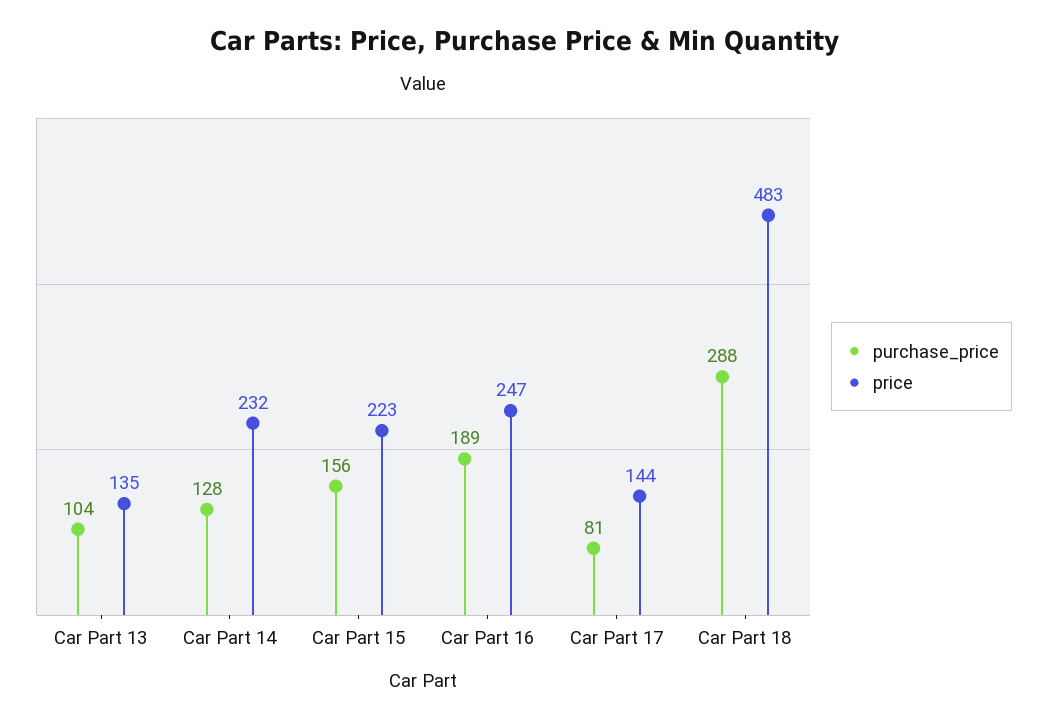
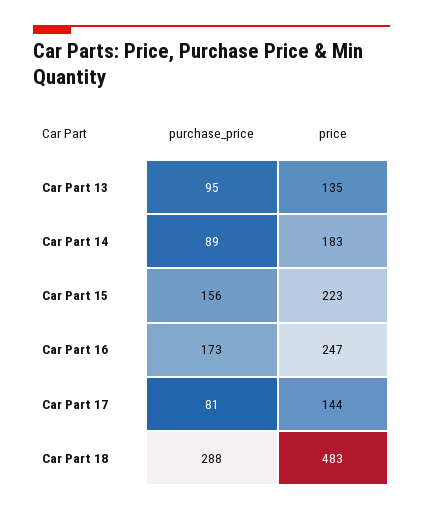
purchase_price, Car Part 13: 104 -> 95
purchase_price, Car Part 14: 128 -> 89
price, Car Part 14: 232 -> 183
purchase_price, Car Part 16: 189 -> 173

